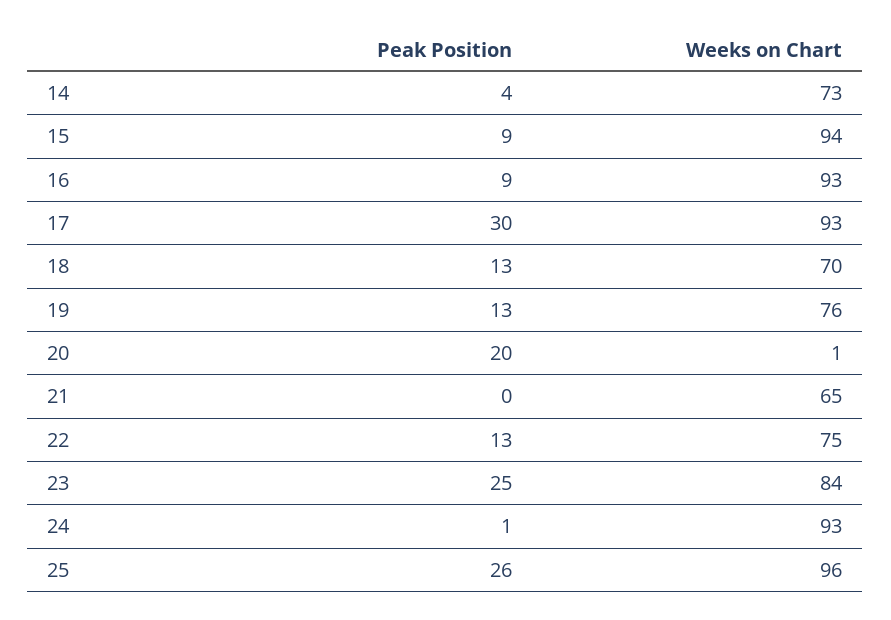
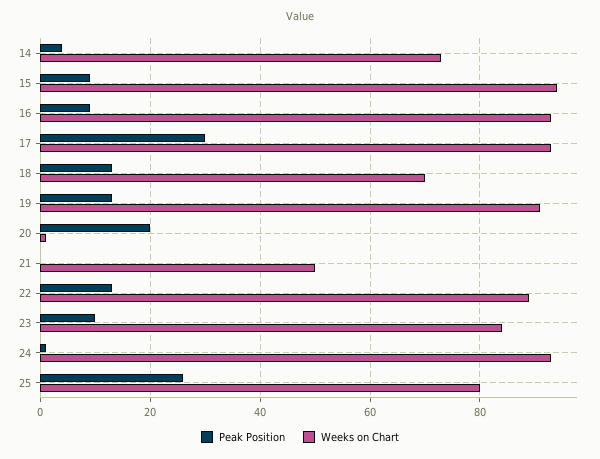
Weeks on Chart, 19: 76 -> 90
Weeks on Chart, 21: 65 -> 50
Weeks on Chart, 22: 75 -> 90
Peak Position, 23: 25 -> 10
Weeks on Chart, 25: 96 -> 80

